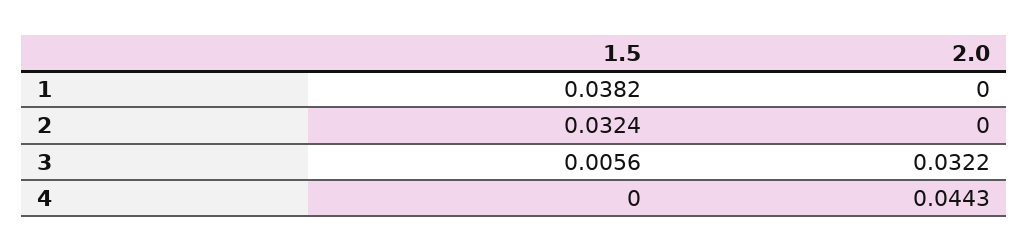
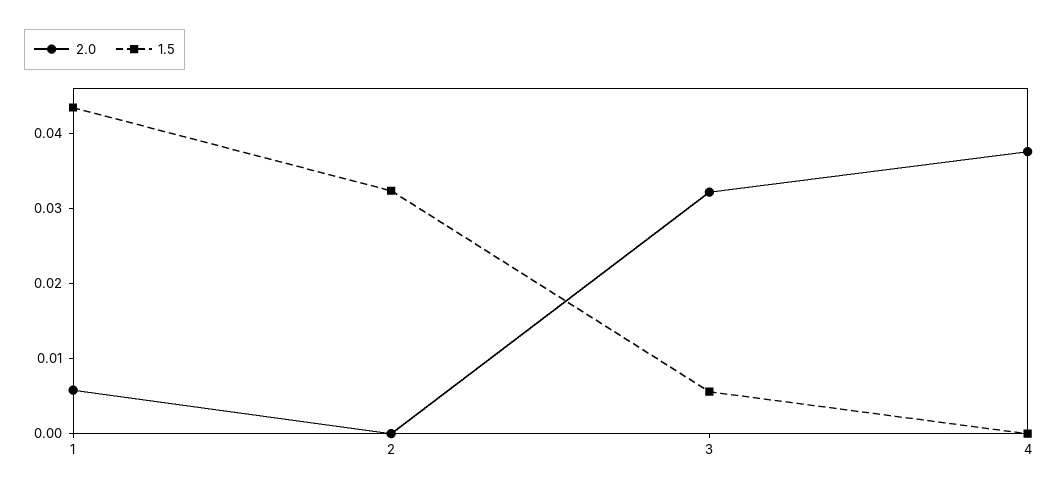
1.5, 1: 0.0382 -> 0.044
2.0, 1: 0 -> 0.006
2.0, 4: 0.0443 -> 0.038

